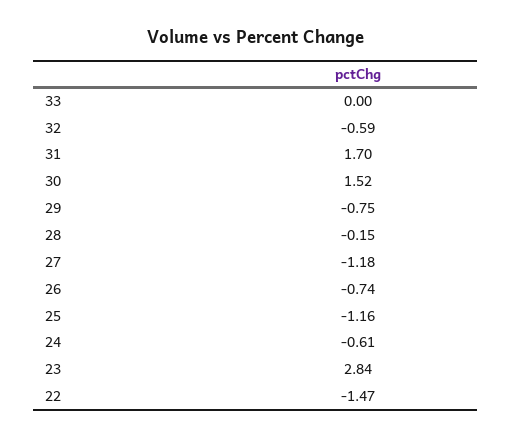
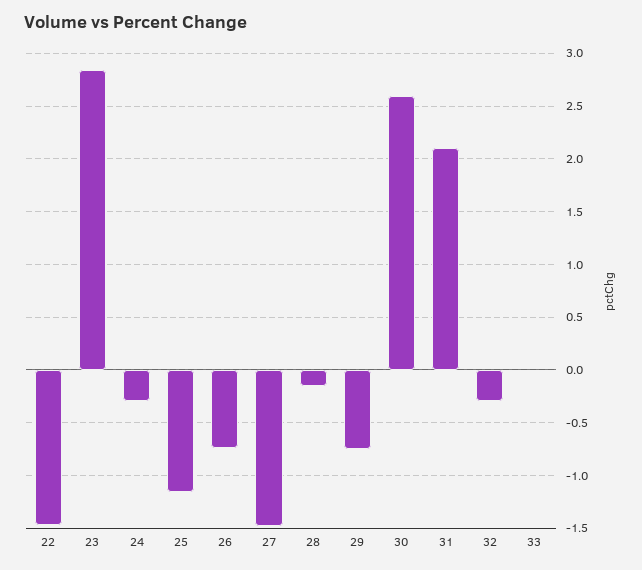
32: -0.59 -> -0.3
31: 1.7 -> 2.1
30: 1.52 -> 2.6
27: -1.18 -> -1.5
24: -0.61 -> -0.3

